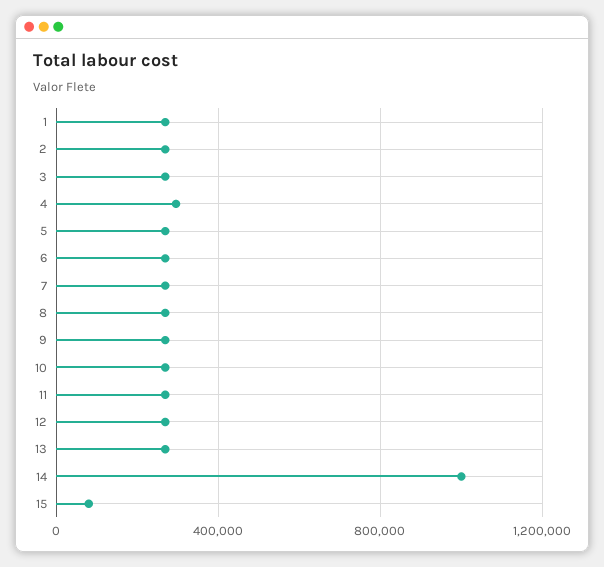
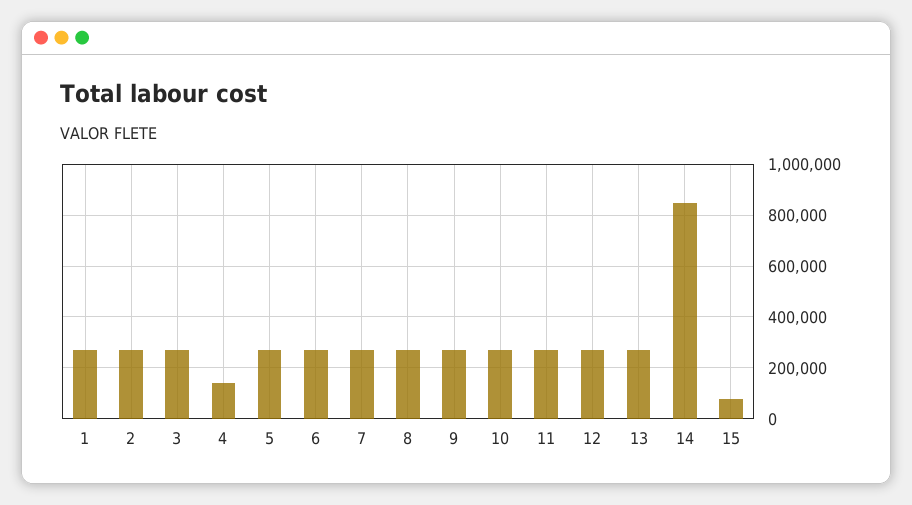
4: 300000 -> 150000
14: 1000000 -> 850000

